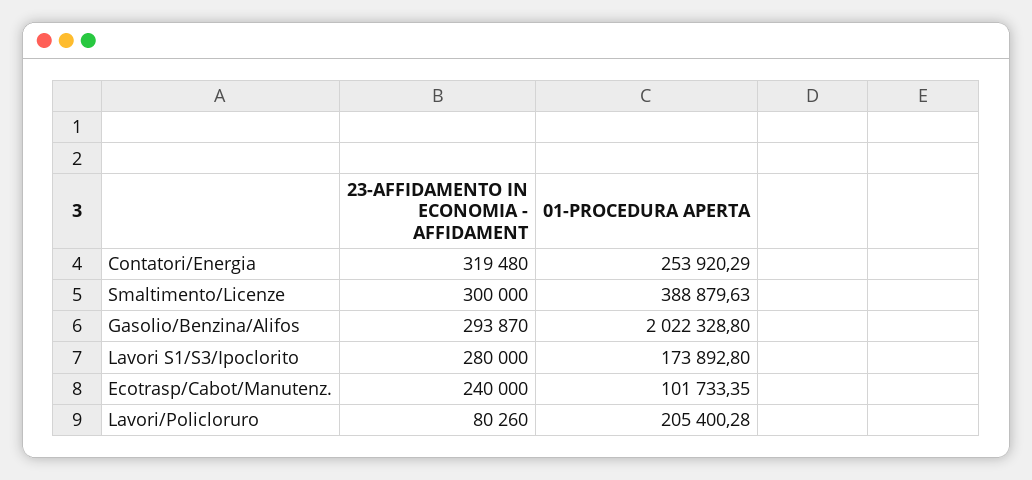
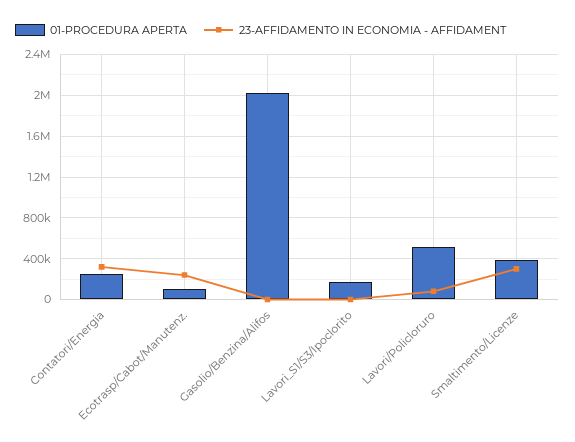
23-AFFIDAMENTO IN ECONOMIA - AFFIDAMENT, Gasolio/Benzina/Alifos: 293870 -> 0
23-AFFIDAMENTO IN ECONOMIA - AFFIDAMENT, Lavori S1/S3/Ipoclorito: 280000 -> 0
01-PROCEDURA APERTA, Lavori/Policloruro: 205400.28 -> 500000

